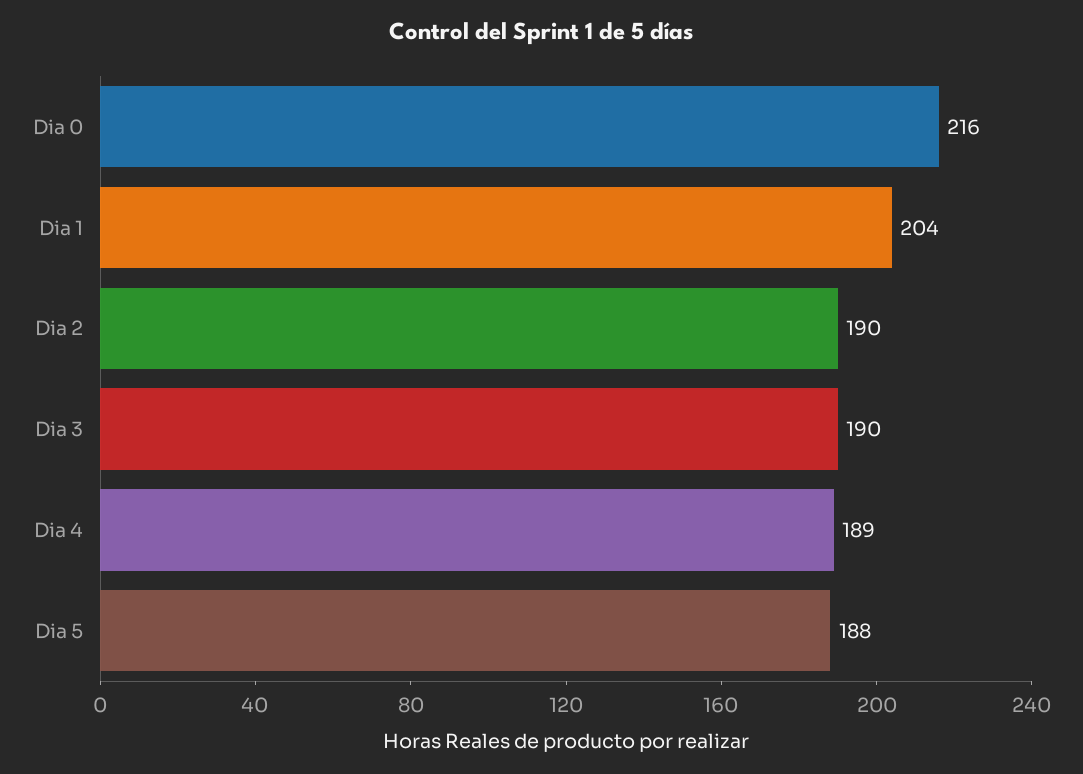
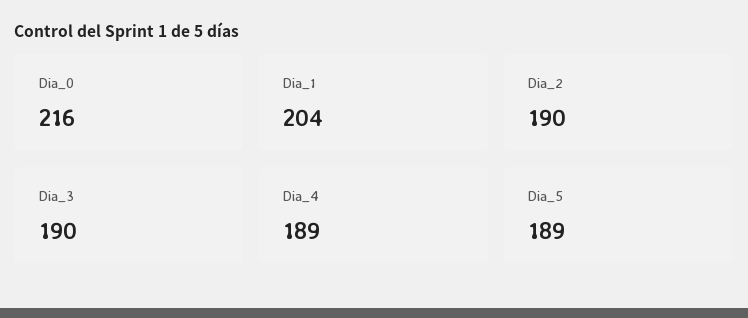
Dia 5: 188 -> 189

